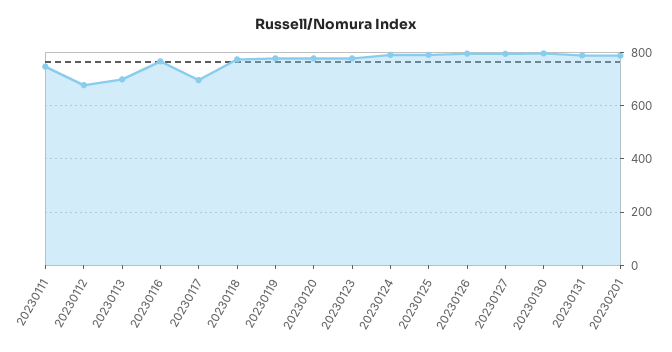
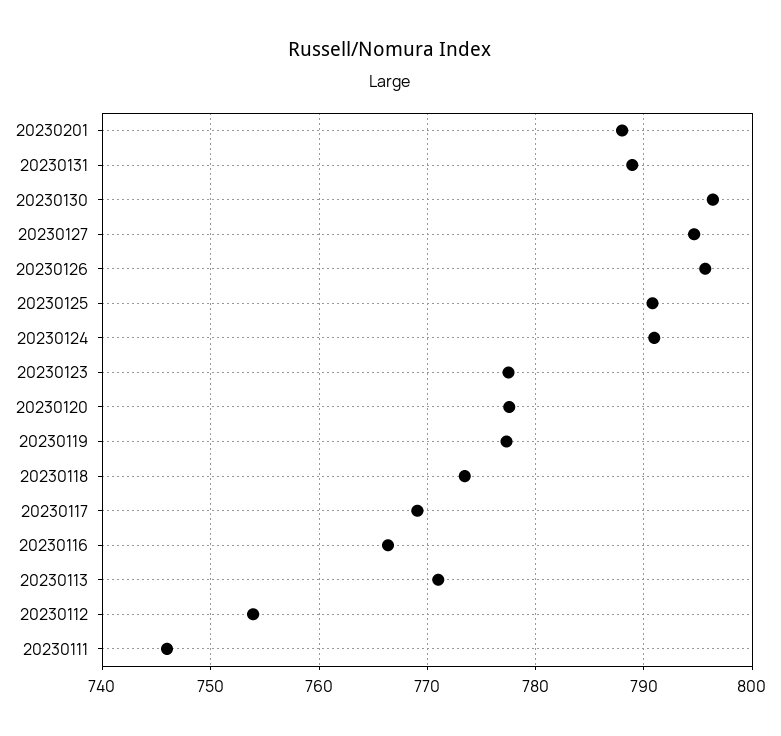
20230112: 675 -> 754
20230113: 700 -> 771
20230117: 700 -> 769

